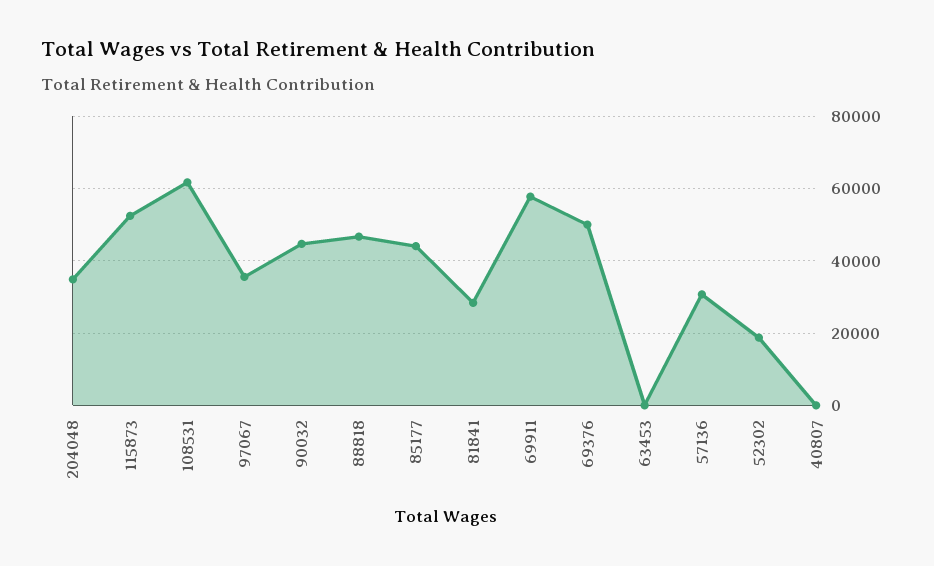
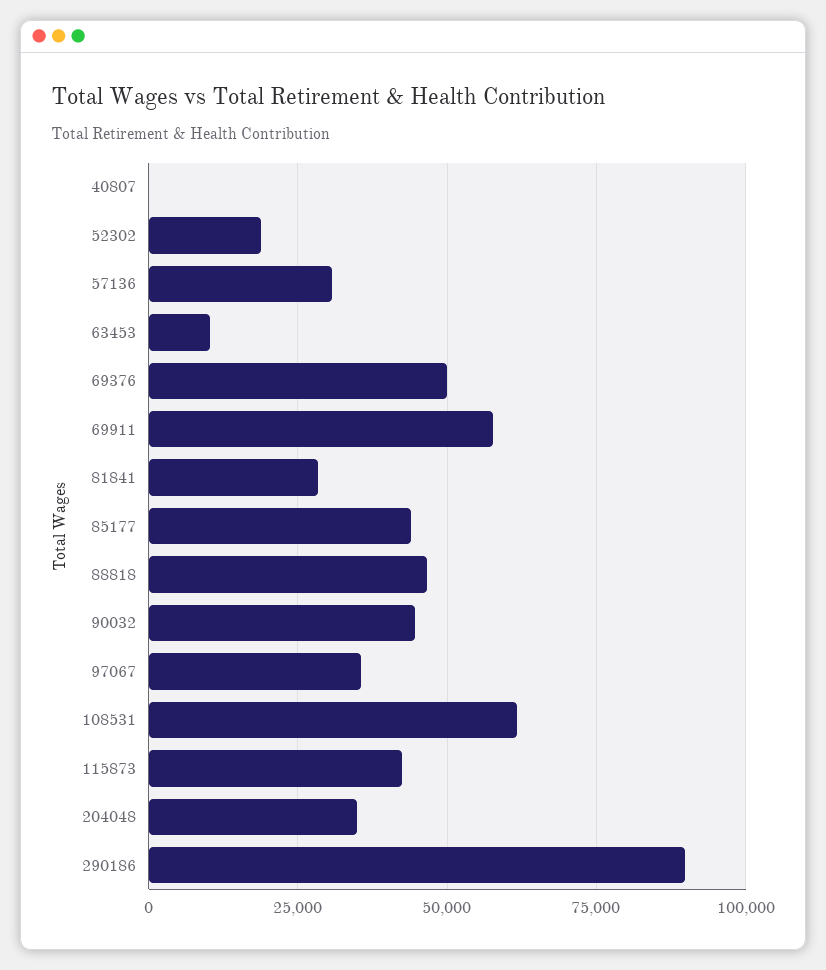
115873: 52000 -> 42500
63453: 0 -> 10000
290186: none -> 90000

